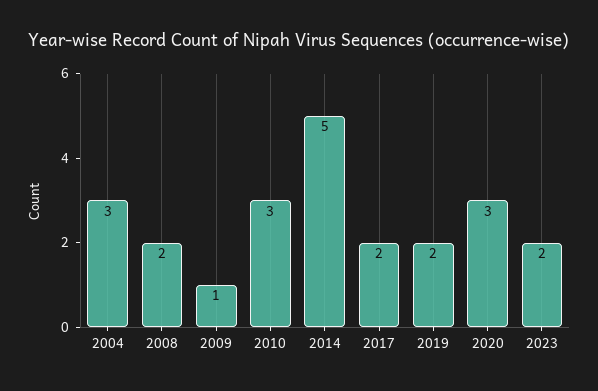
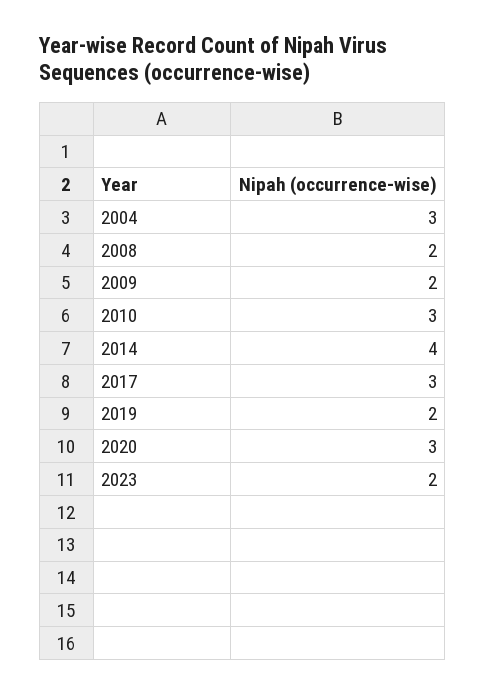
2009: 1 -> 2
2014: 5 -> 4
2017: 2 -> 3

